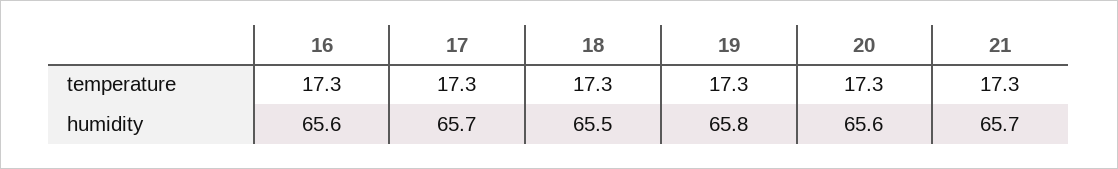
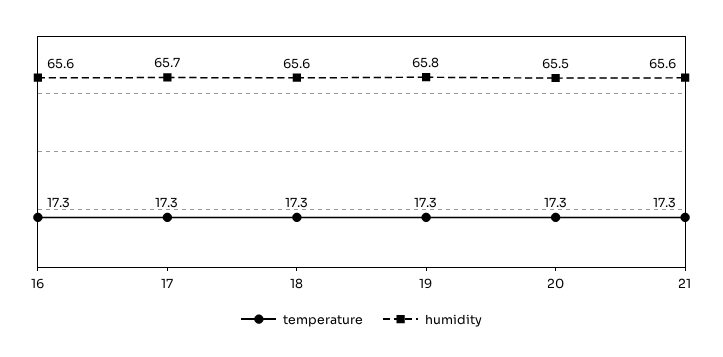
humidity, 18: 65.5 -> 65.6
humidity, 20: 65.6 -> 65.5
humidity, 21: 65.7 -> 65.6

